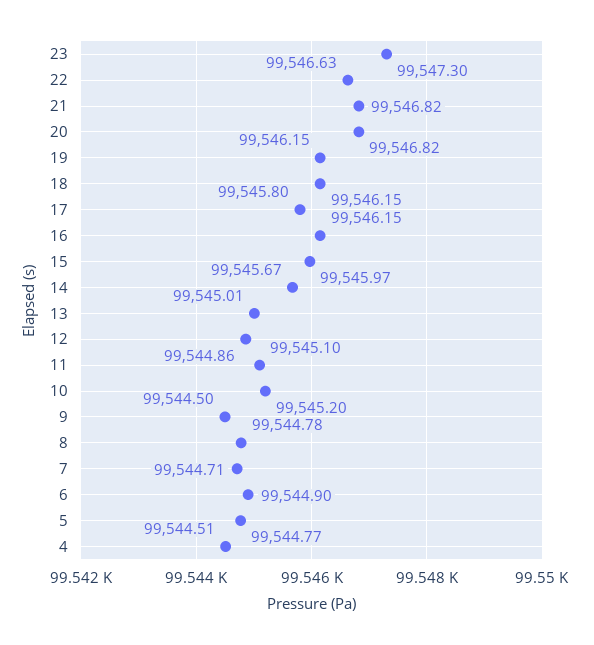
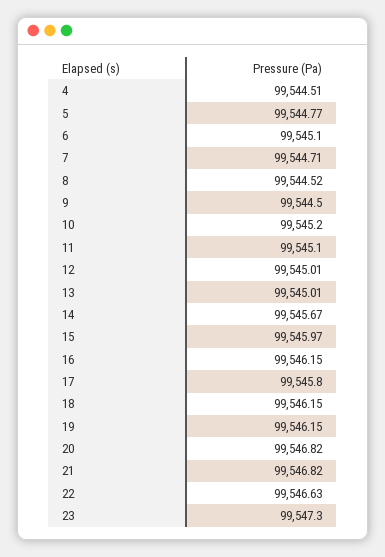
12: 99544.86 -> 99545.01
8: 99544.78 -> 99544.52
6: 99544.9 -> 99545.1

